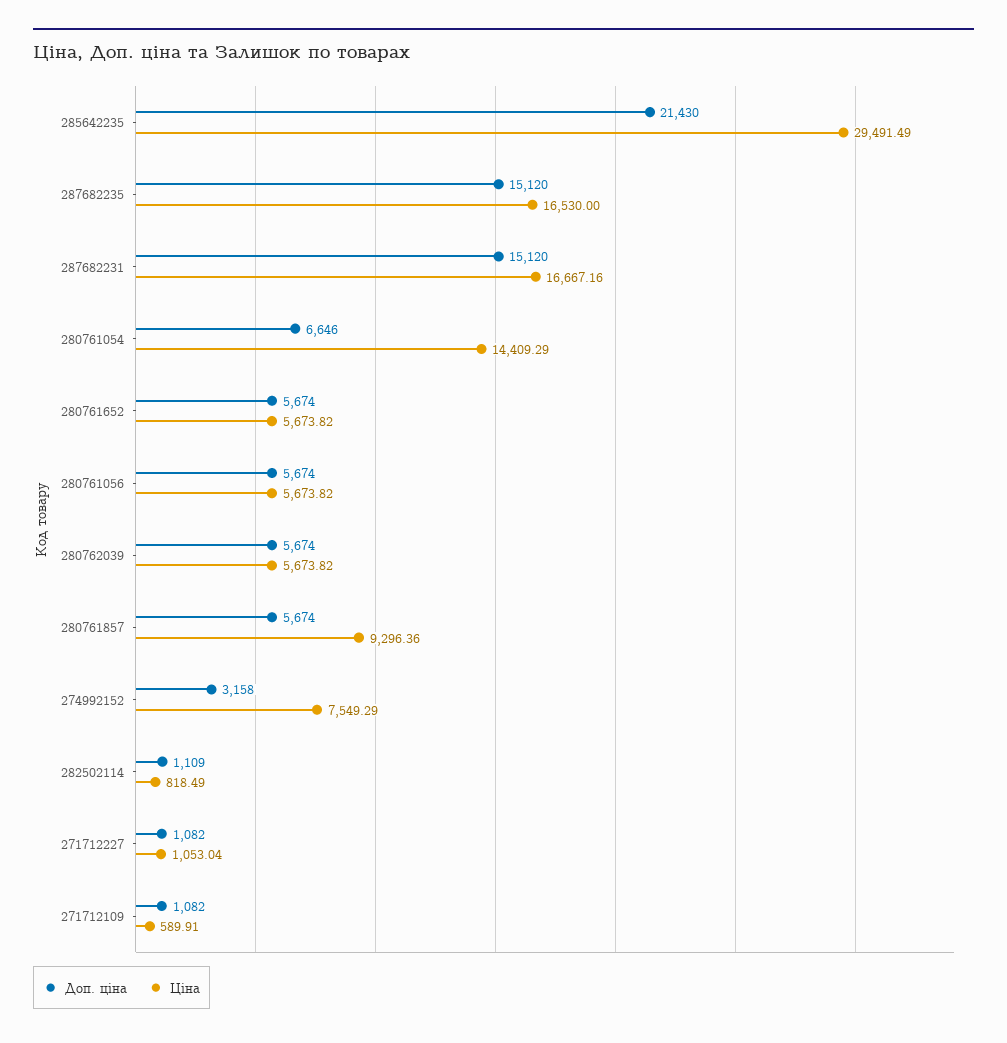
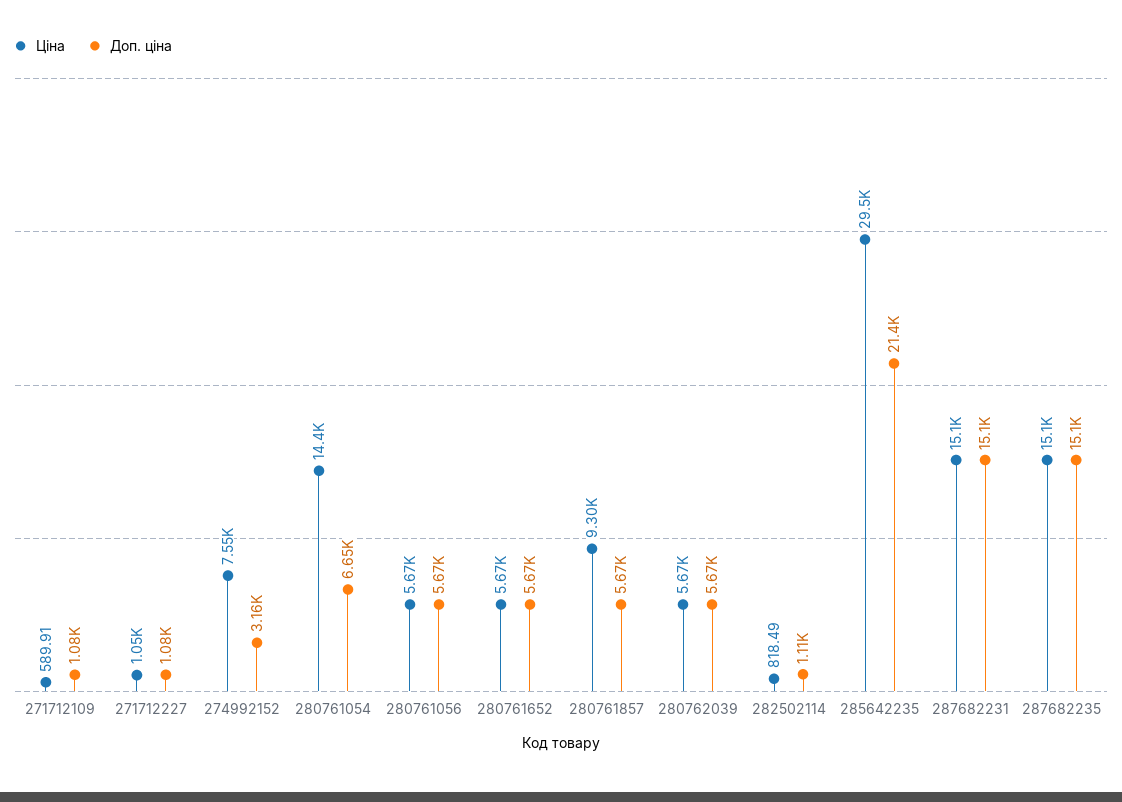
Ціна, 287682235: 16530 -> 15100
Ціна, 287682231: 16667.16 -> 15100

